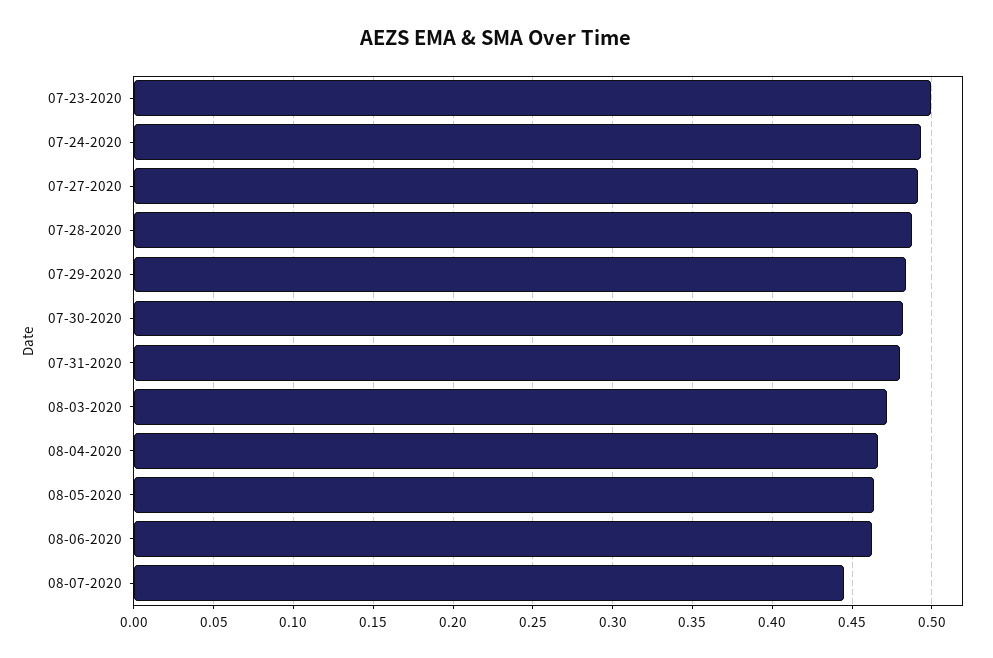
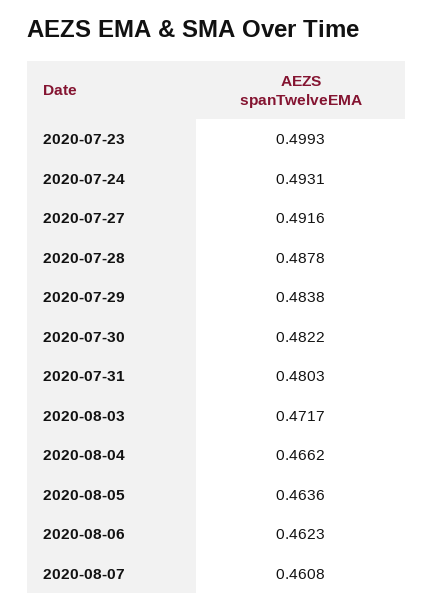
08-07-2020: 0.445 -> 0.4608

